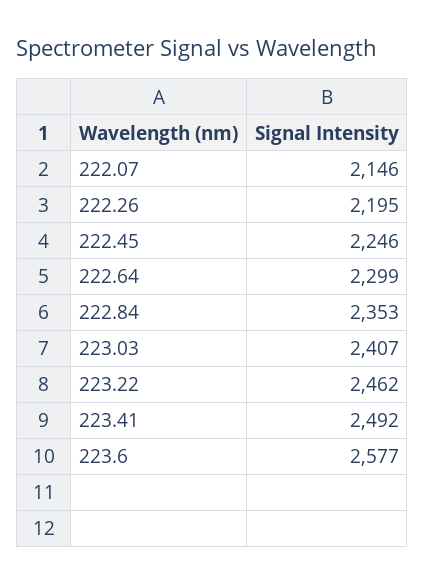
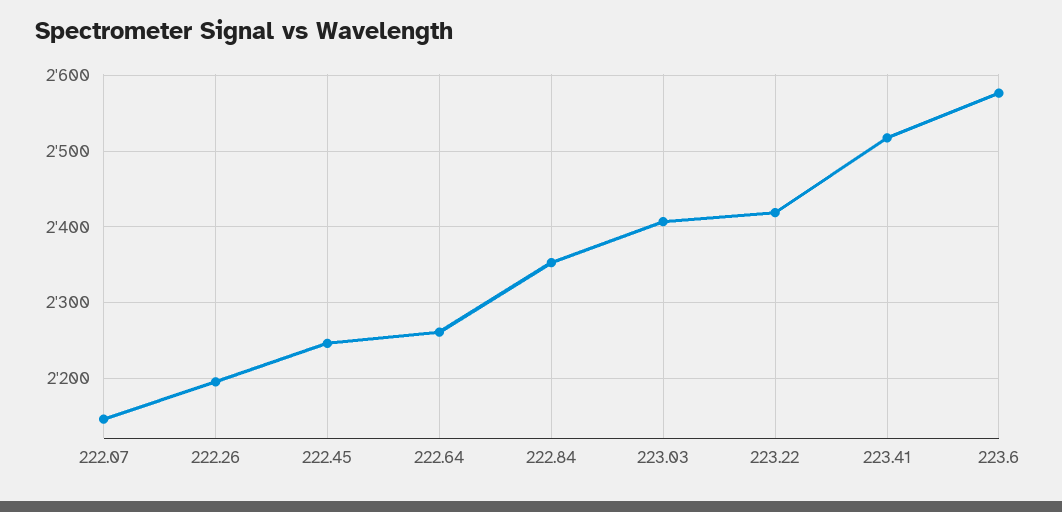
222.64: 2299 -> 2260
223.22: 2462 -> 2420
223.41: 2492 -> 2520

